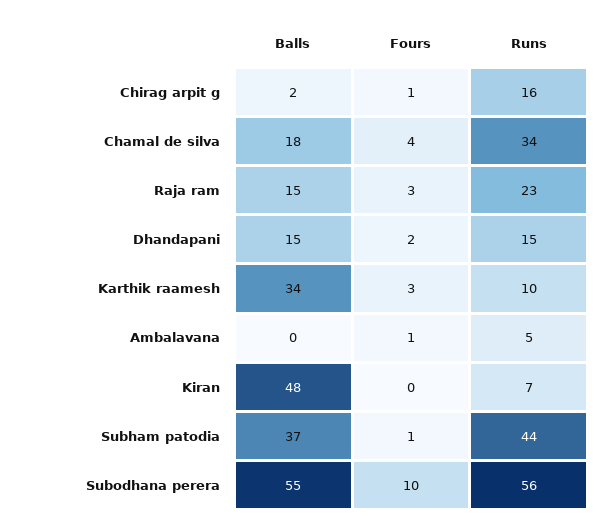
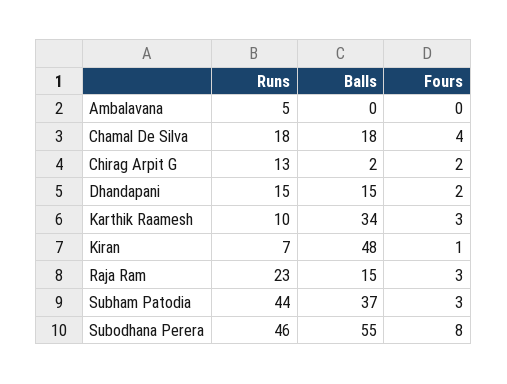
Fours, Chirag arpit g: 1 -> 2
Runs, Chirag arpit g: 16 -> 13
Runs, Chamal de silva: 34 -> 18
Fours, Ambalavana: 1 -> 0
Fours, Kiran: 0 -> 1
Fours, Subham patodia: 1 -> 3
Fours, Subodhana perera: 10 -> 8
Runs, Subodhana perera: 56 -> 46

